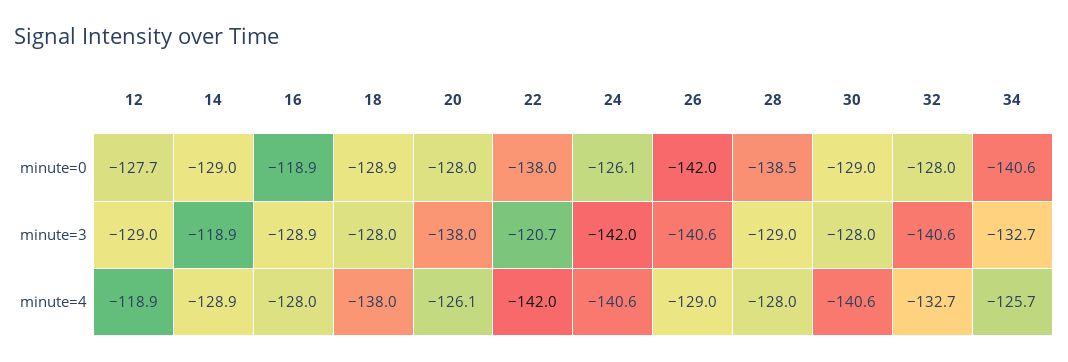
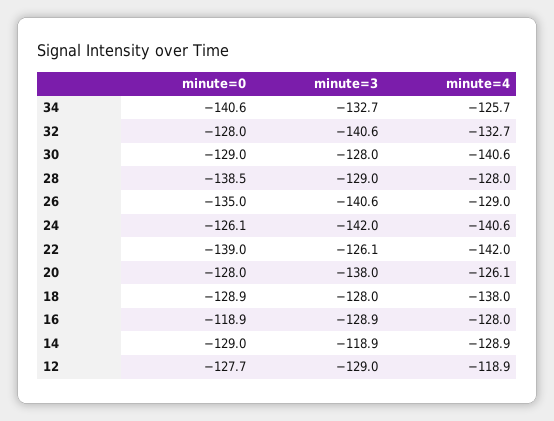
22, minute=0: -138 -> -139
26, minute=0: -142 -> -135
22, minute=3: -120.7 -> -126.1

